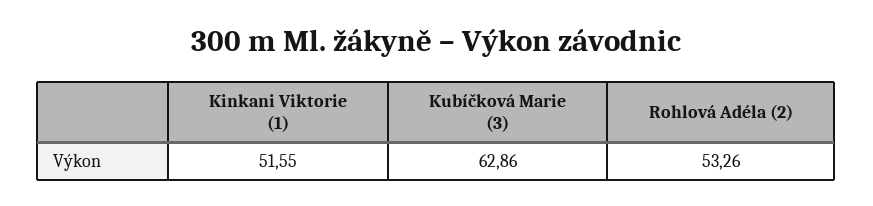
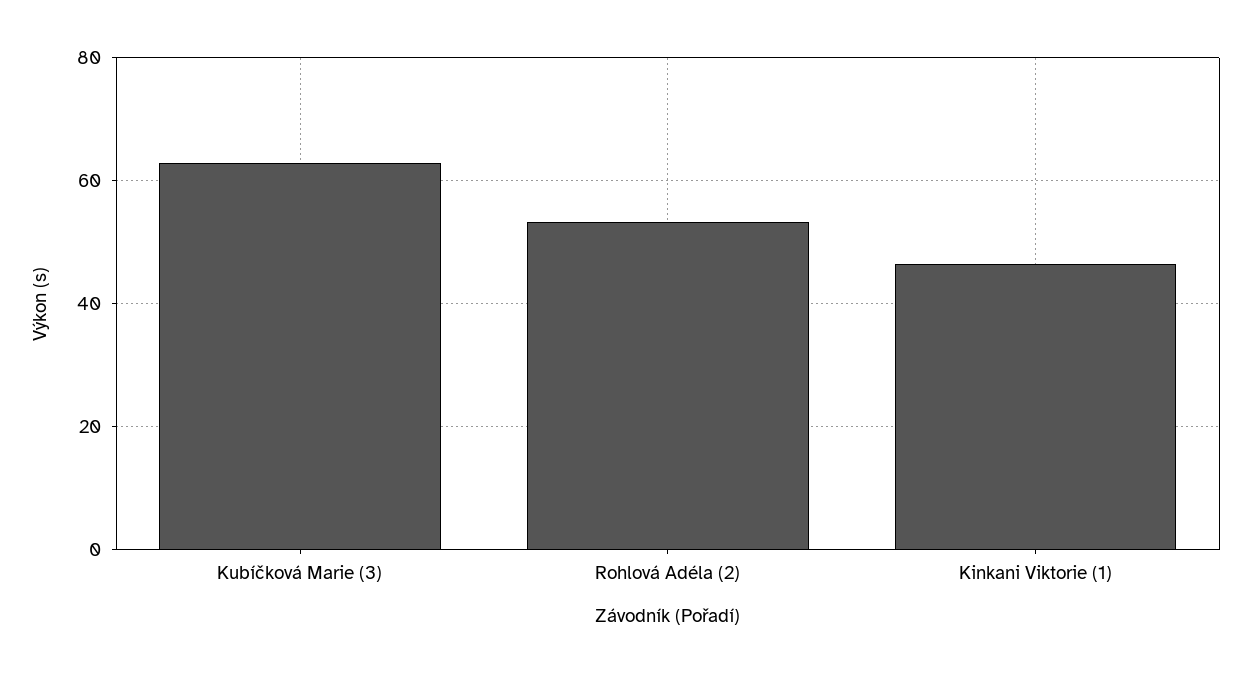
Kinkani Viktorie (1): 51.55 -> 46

